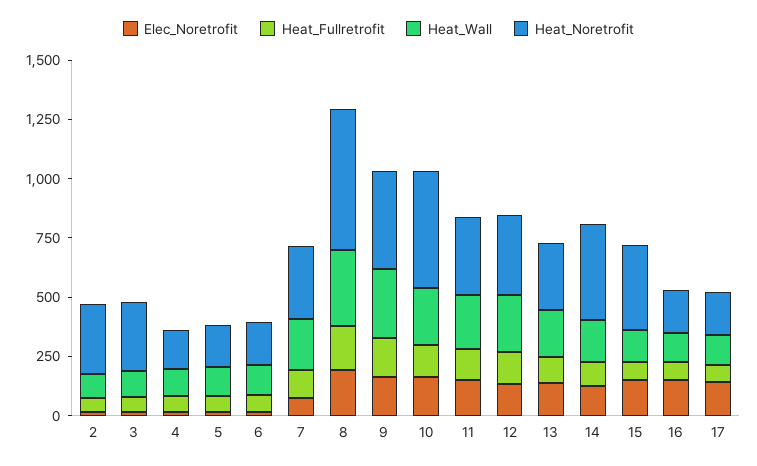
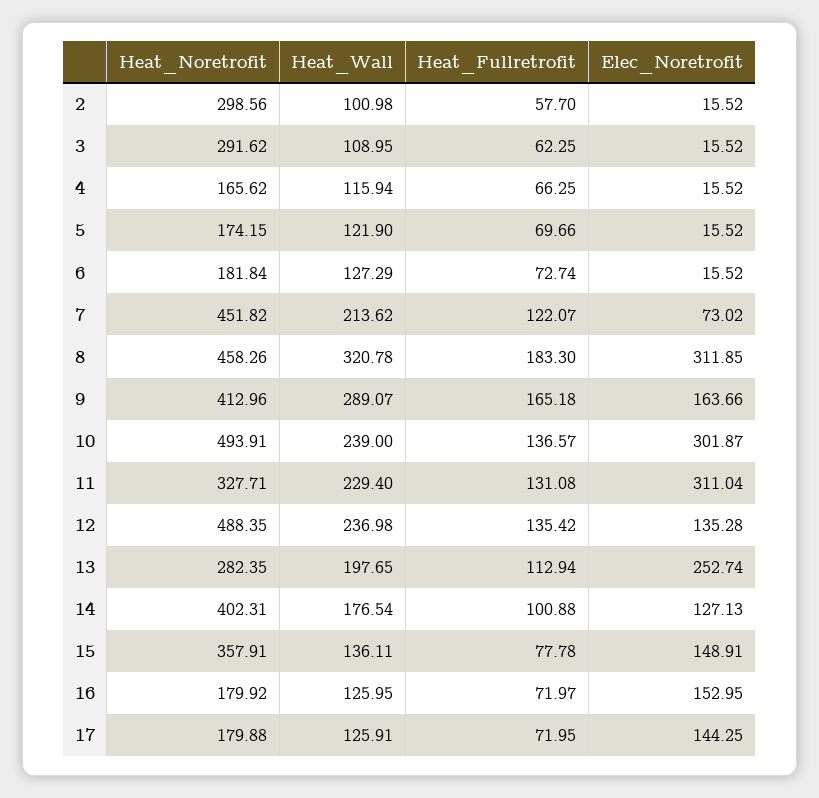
Heat_Noretrofit, 7: 300 -> 451.82
Elec_Noretrofit, 8: 200 -> 311.85
Heat_Noretrofit, 8: 600 -> 458.26
Elec_Noretrofit, 10: 150 -> 301.87
Elec_Noretrofit, 11: 150 -> 311.04
Heat_Noretrofit, 12: 350 -> 488.35
Elec_Noretrofit, 13: 150 -> 252.74

